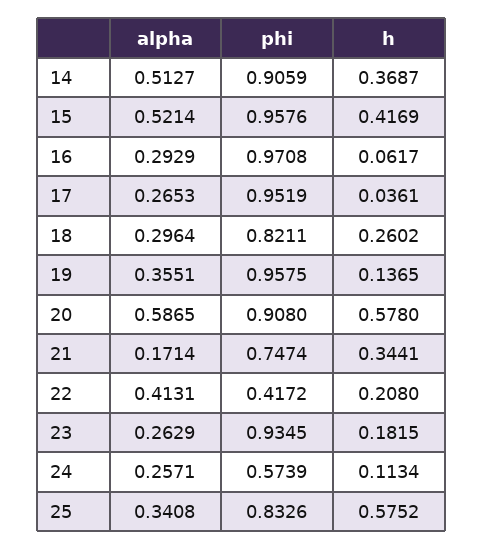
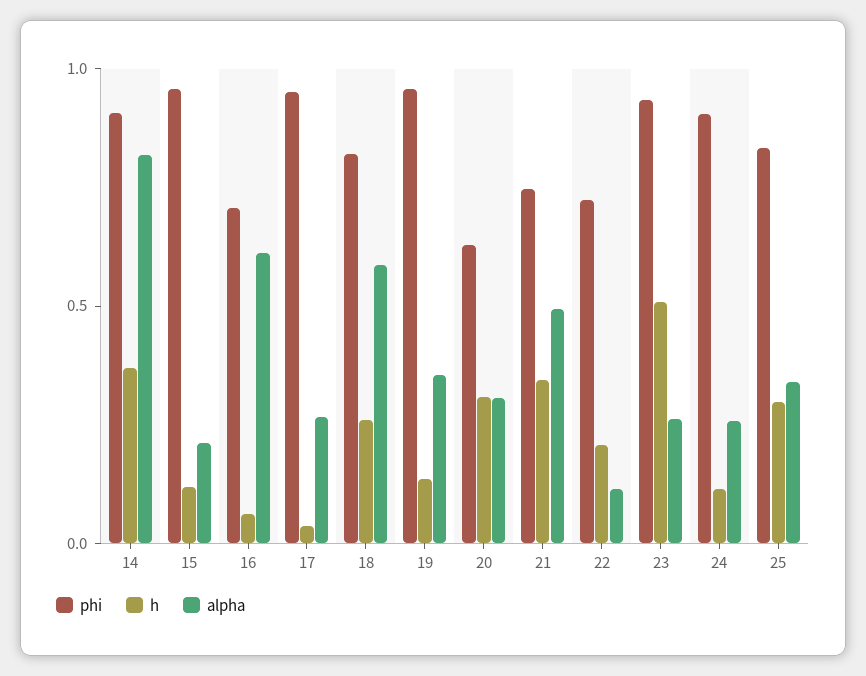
alpha, 14: 0.5127 -> 0.8
alpha, 15: 0.5214 -> 0.2
h, 15: 0.4169 -> 0.1
alpha, 16: 0.2929 -> 0.6
phi, 16: 0.9708 -> 0.7
alpha, 18: 0.2964 -> 0.6
alpha, 20: 0.5865 -> 0.3
phi, 20: 0.908 -> 0.6
h, 20: 0.578 -> 0.3
alpha, 21: 0.1714 -> 0.5
alpha, 22: 0.4131 -> 0.1
phi, 22: 0.4172 -> 0.7
h, 23: 0.1815 -> 0.5
phi, 24: 0.5739 -> 0.9
h, 25: 0.5752 -> 0.3

